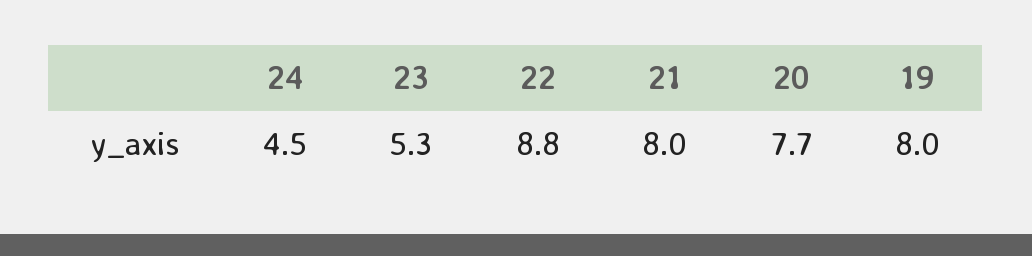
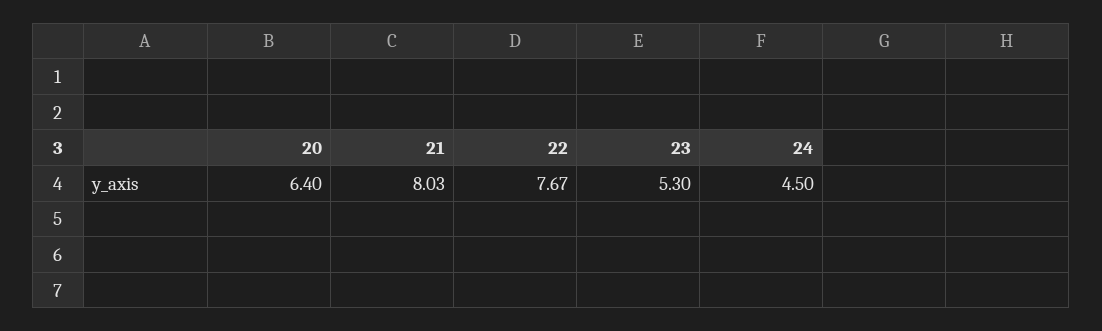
22: 8.8 -> 7.67
20: 7.7 -> 6.4
19: 8 -> none

